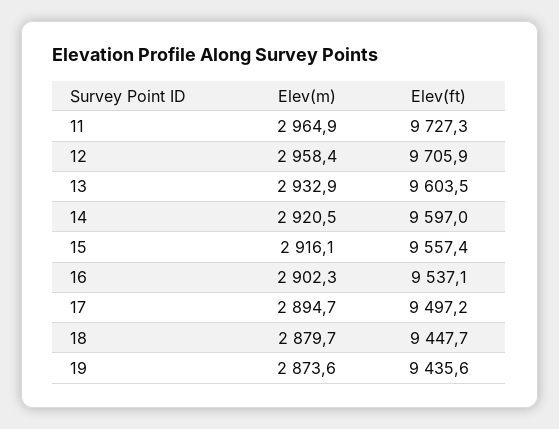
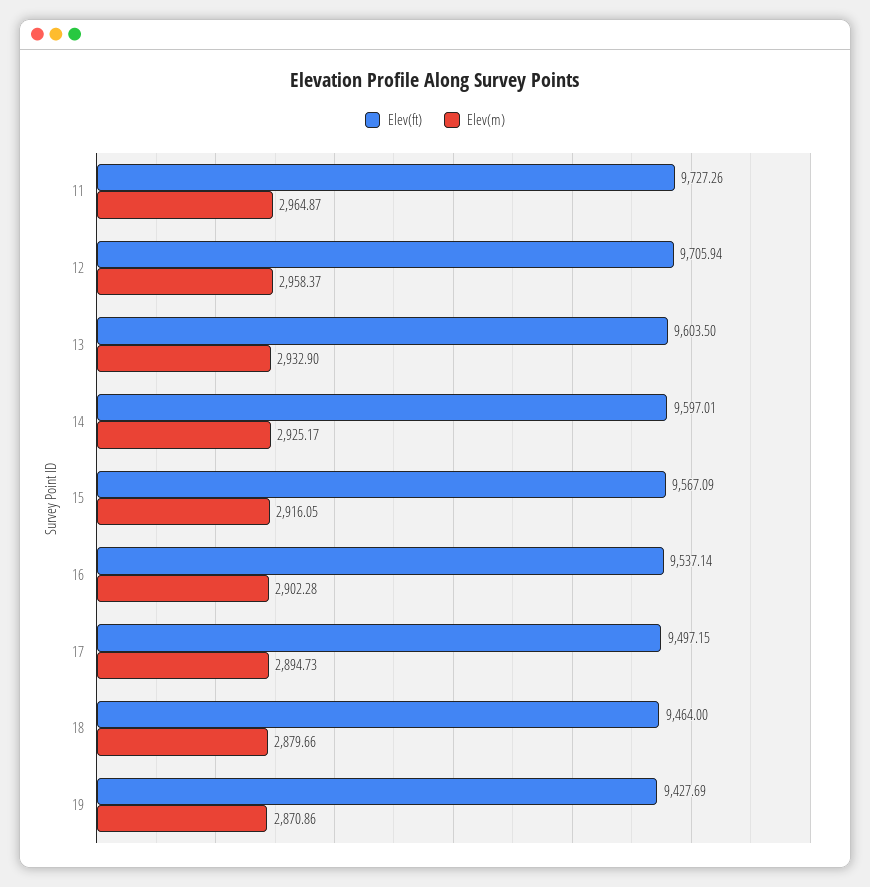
Elev(m), 14: 2920.5 -> 2925.17
Elev(ft), 15: 9557.4 -> 9567.09
Elev(ft), 18: 9447.7 -> 9464
Elev(m), 19: 2873.6 -> 2870.86
Elev(ft), 19: 9435.6 -> 9427.69

